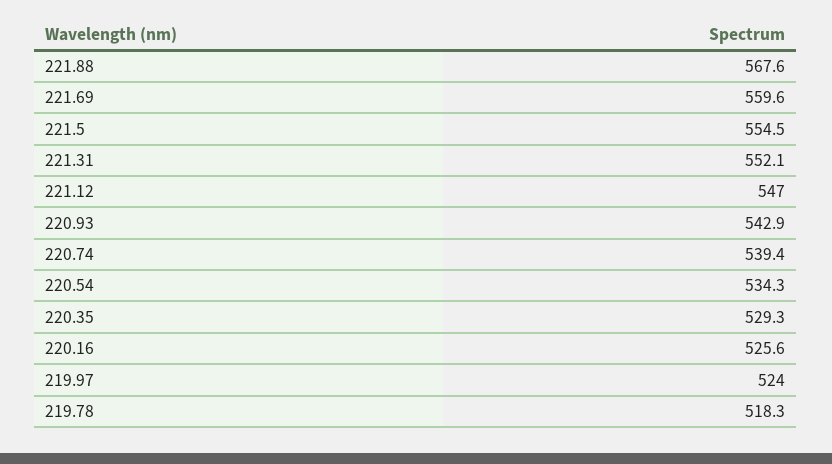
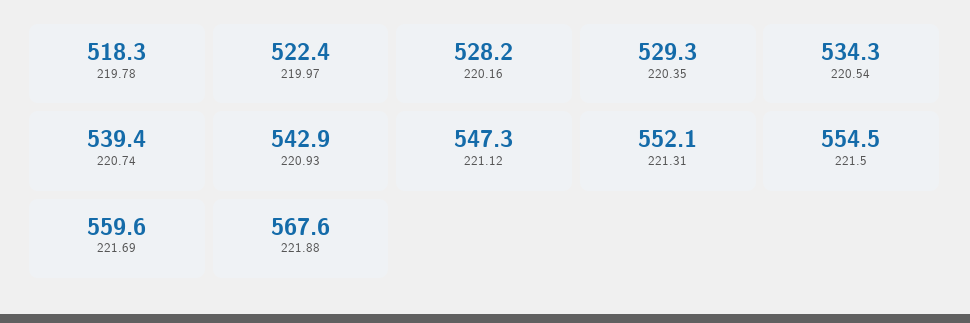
221.12: 547 -> 547.3
220.16: 525.6 -> 528.2
219.97: 524 -> 522.4

